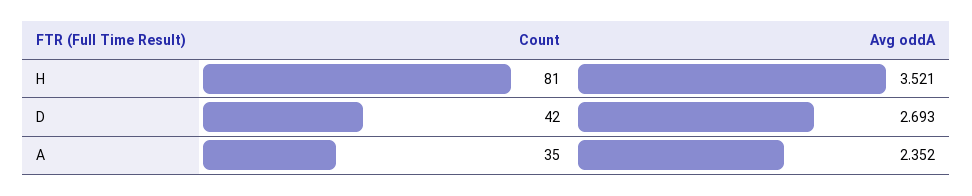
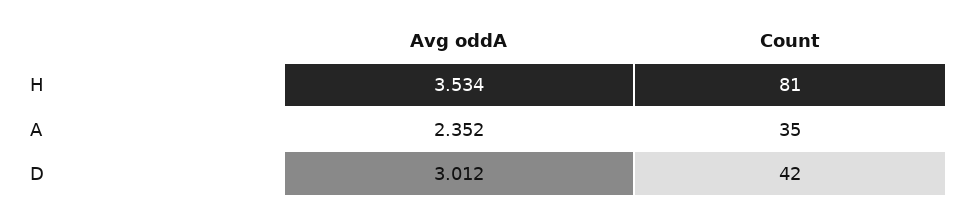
Avg oddA, H: 3.521 -> 3.534
Avg oddA, D: 2.693 -> 3.012

